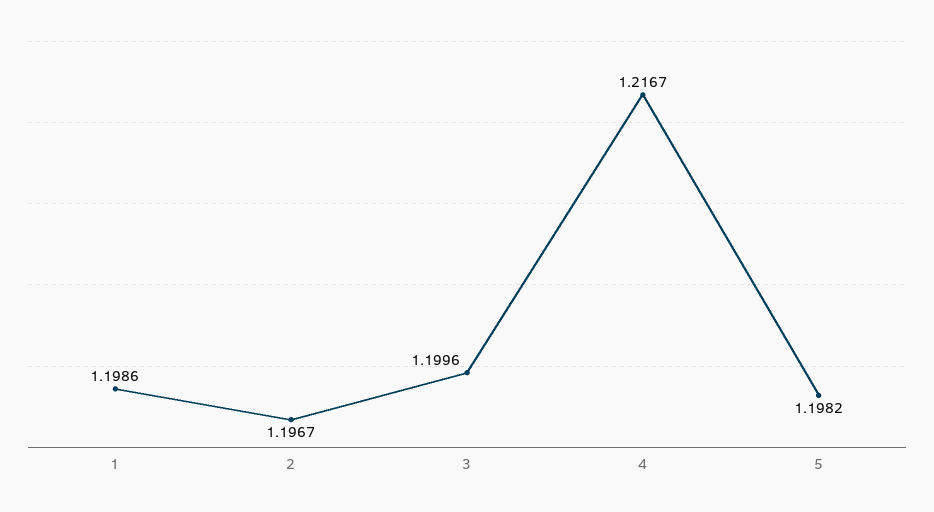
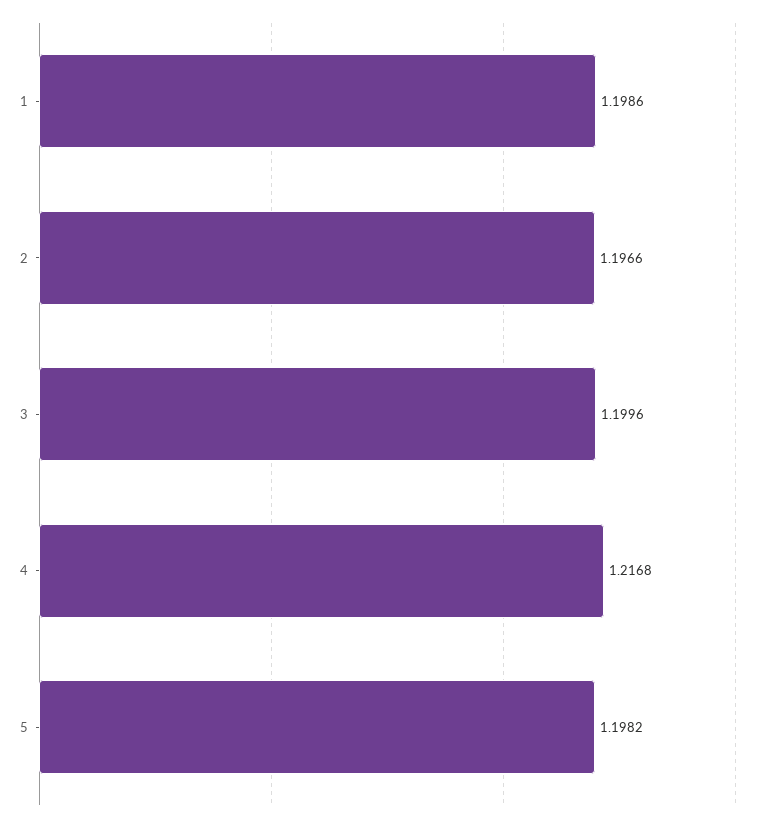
2: 1.1967 -> 1.1966
4: 1.2167 -> 1.2168

